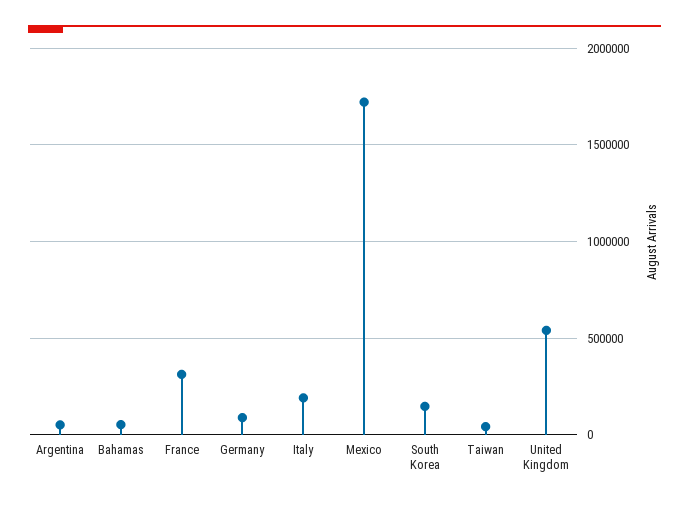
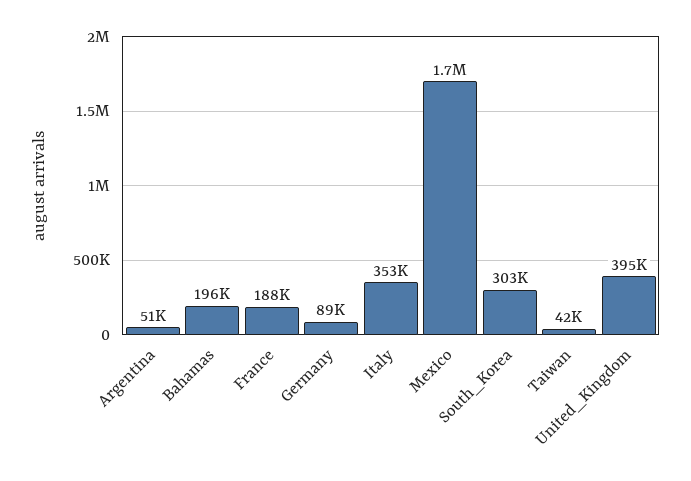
Bahamas: 50000 -> 196000
France: 300000 -> 188000
Italy: 200000 -> 353000
South Korea: 150000 -> 303000
United Kingdom: 550000 -> 395000

